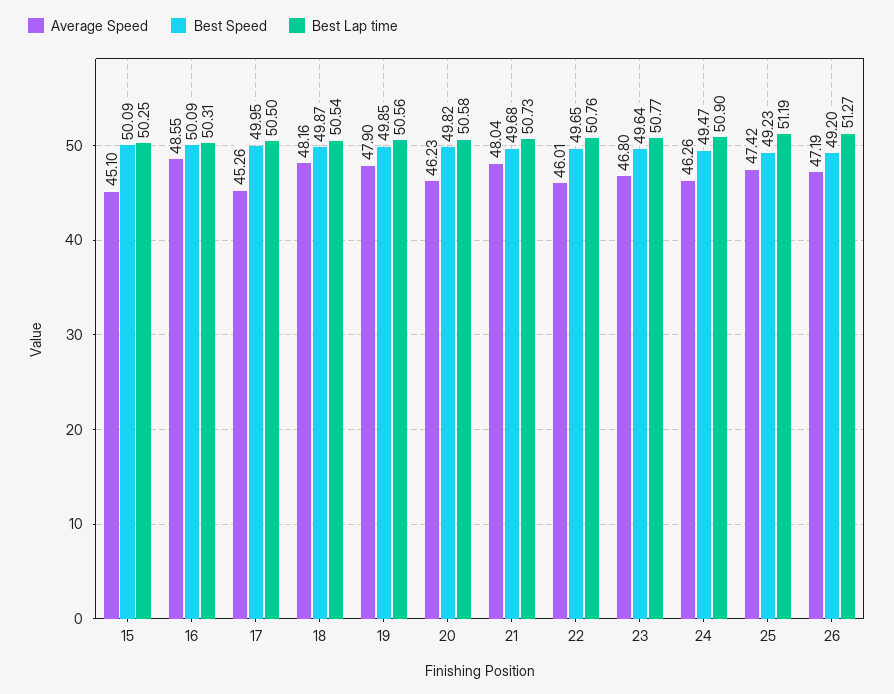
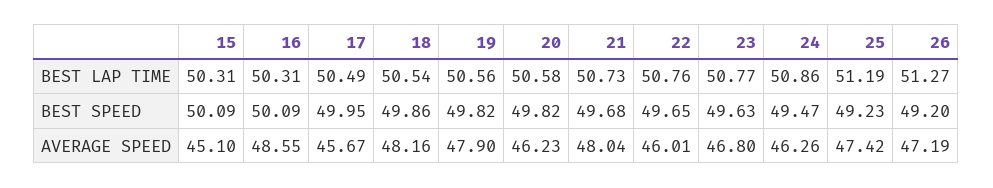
Best Lap time, 15: 50.25 -> 50.31
Average Speed, 17: 45.26 -> 45.67
Best Lap time, 17: 50.5 -> 50.49
Best Speed, 18: 49.87 -> 49.86
Best Speed, 19: 49.85 -> 49.82
Best Speed, 23: 49.64 -> 49.63
Best Lap time, 24: 50.9 -> 50.86

